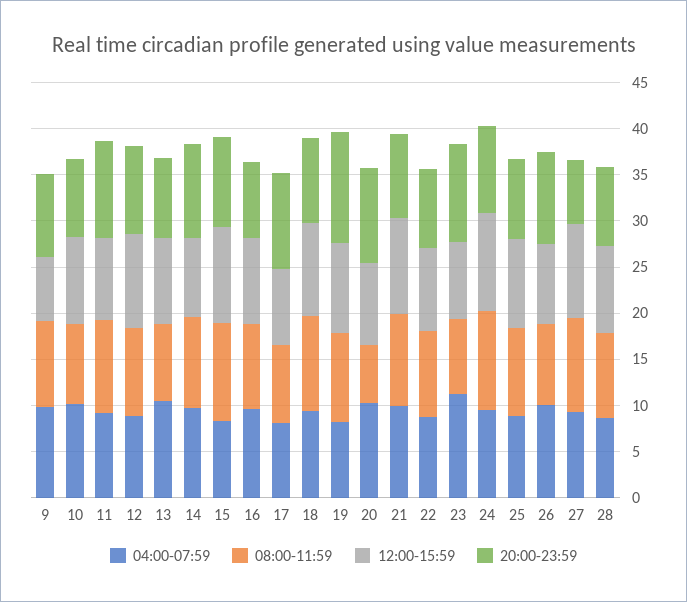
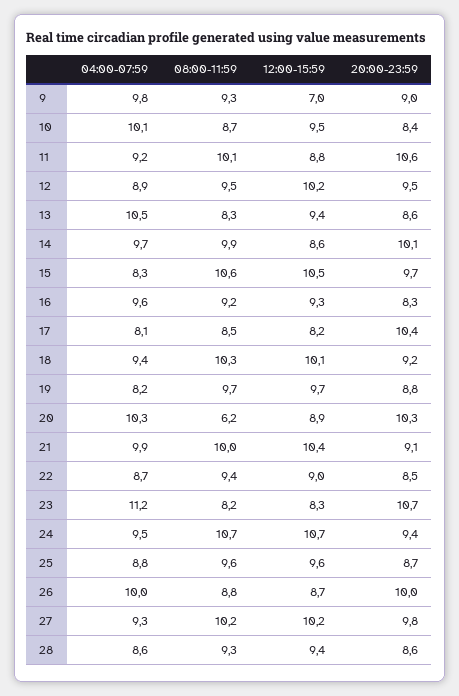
20:00-23:59, 19: 12 -> 8.8
20:00-23:59, 27: 7 -> 9.8

